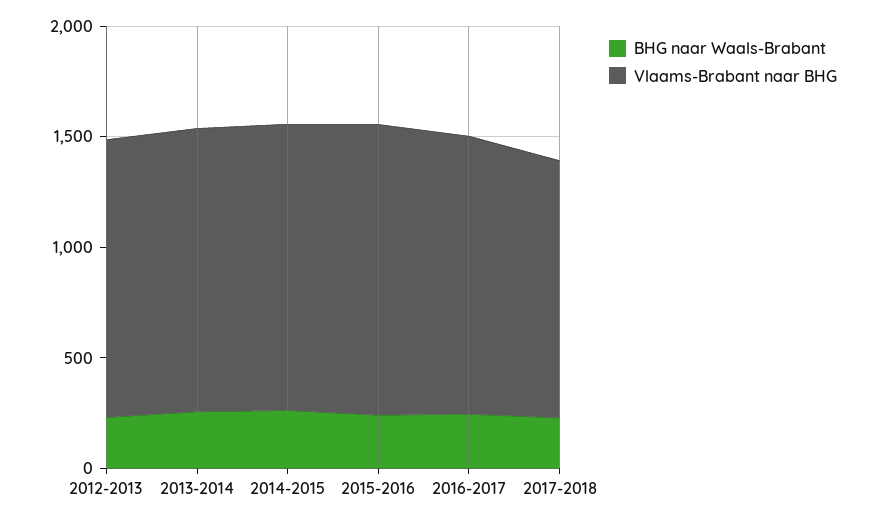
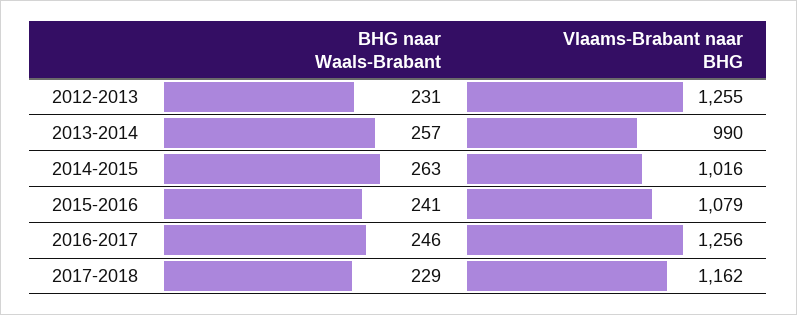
Vlaams-Brabant naar BHG, 2013-2014: 1300 -> 990
Vlaams-Brabant naar BHG, 2014-2015: 1300 -> 1016
Vlaams-Brabant naar BHG, 2015-2016: 1300 -> 1079

